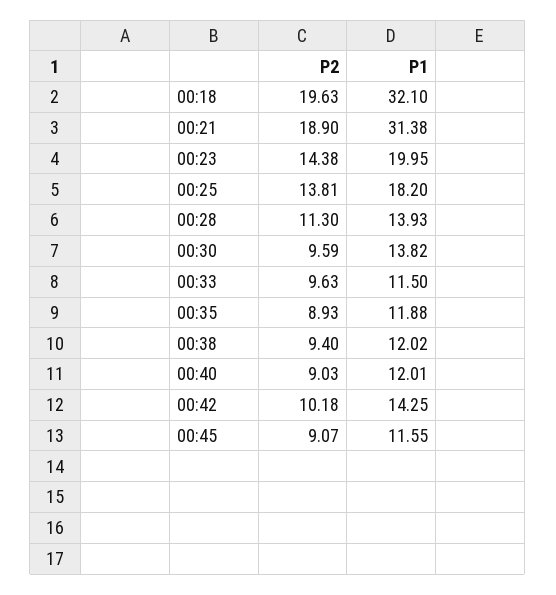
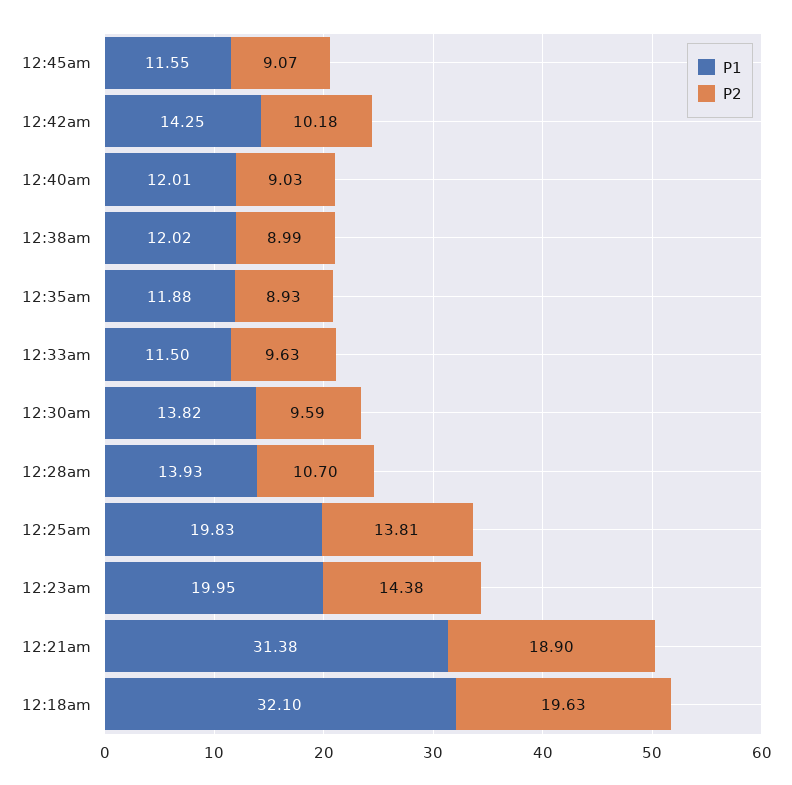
P1, 00:25: 18.2 -> 19.83
P2, 00:28: 11.3 -> 10.7
P2, 00:38: 9.4 -> 8.99

